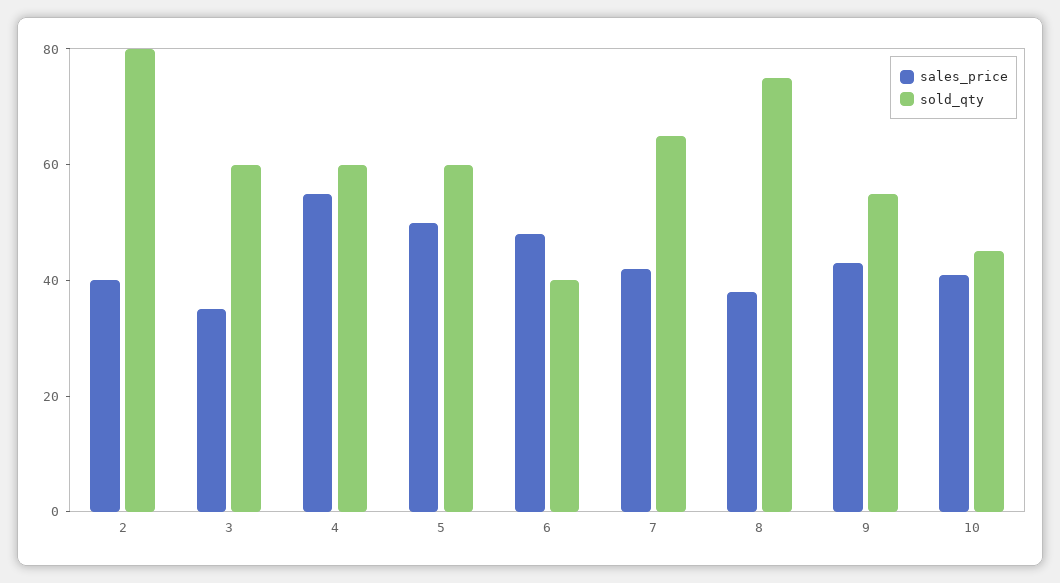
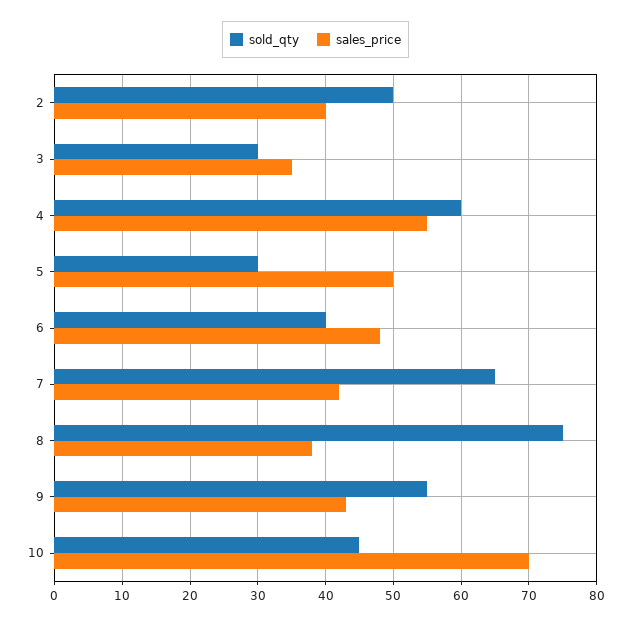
sold_qty, 2: 80 -> 50
sold_qty, 3: 60 -> 30
sold_qty, 5: 60 -> 30
sales_price, 10: 40 -> 70

